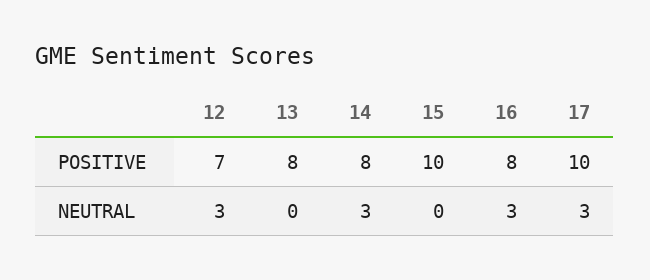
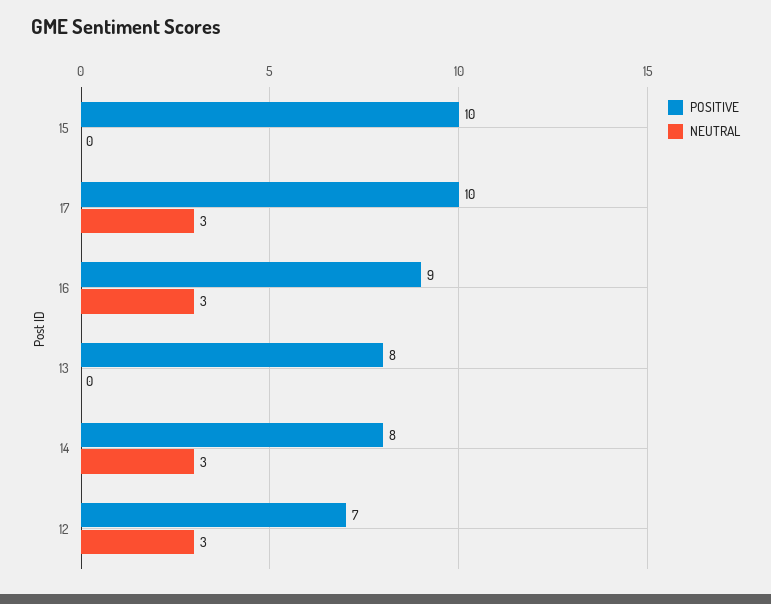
POSITIVE, 16: 8 -> 9

